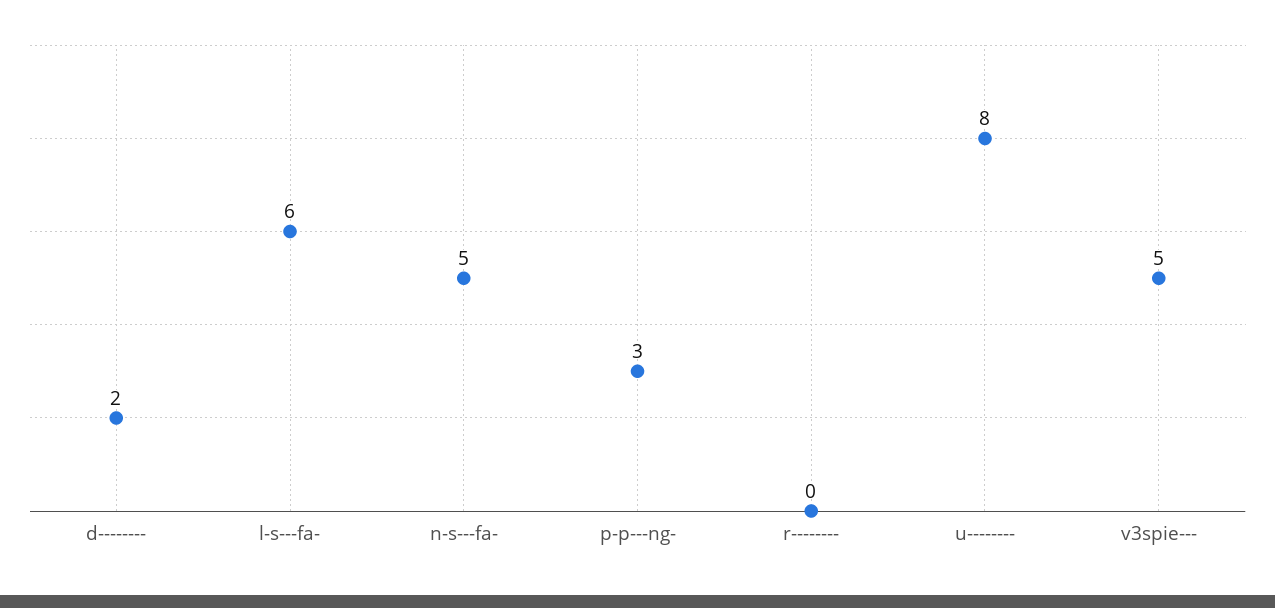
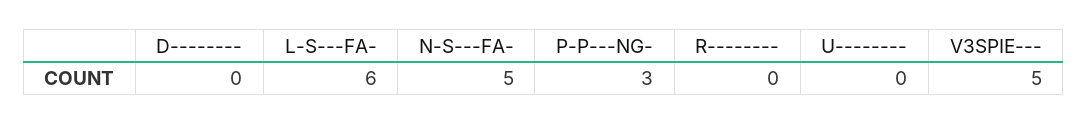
d--------: 2 -> 0
u--------: 8 -> 0

